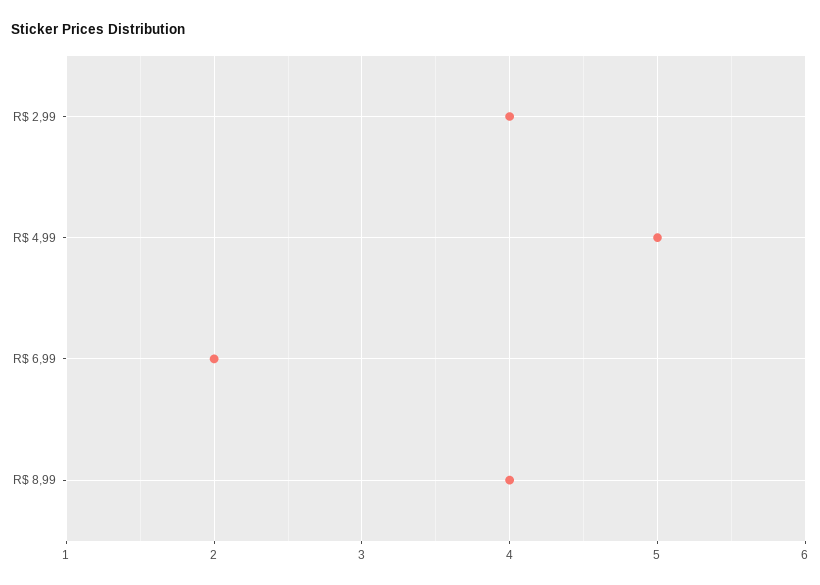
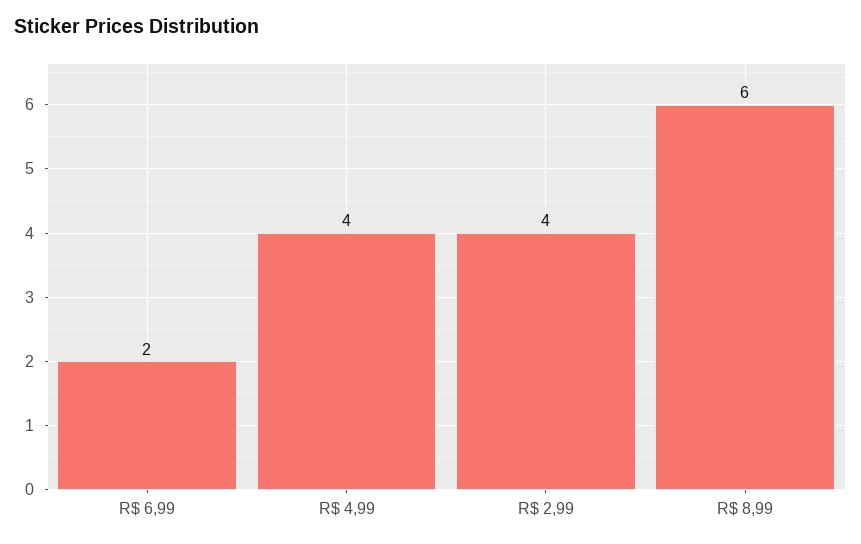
R$ 4,99: 5 -> 4
R$ 8,99: 4 -> 6

